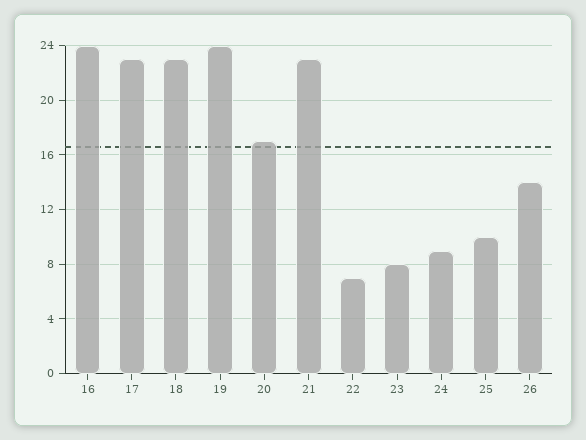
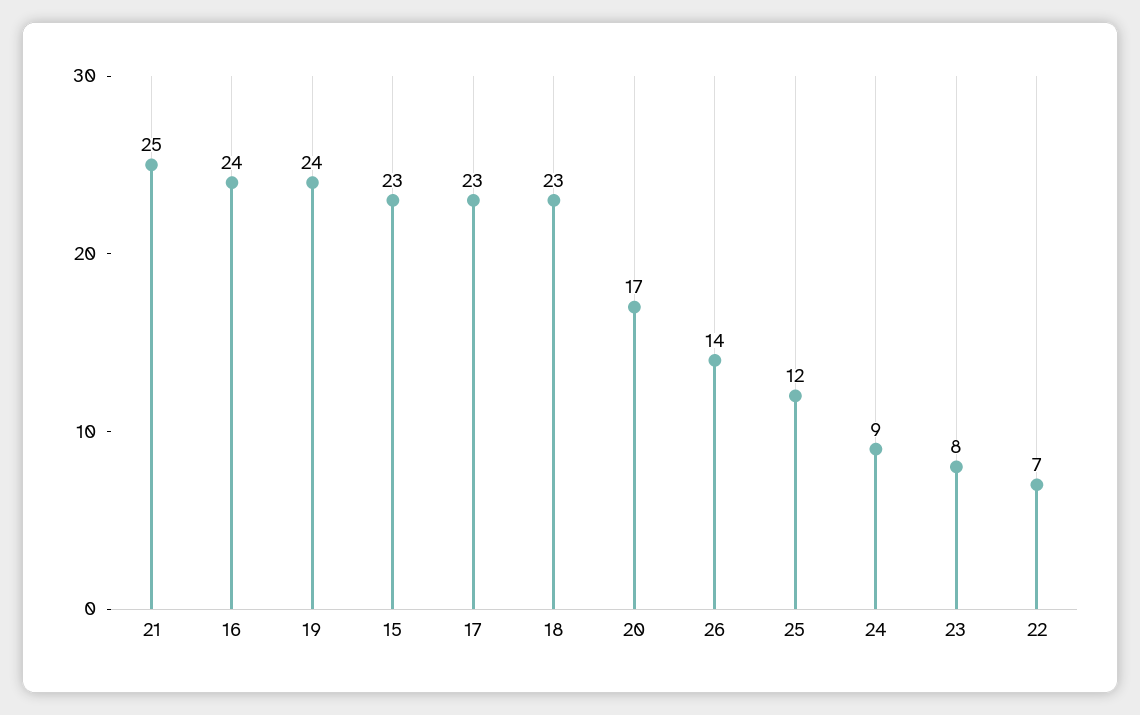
21: 23 -> 25
25: 10 -> 12
15: none -> 23

